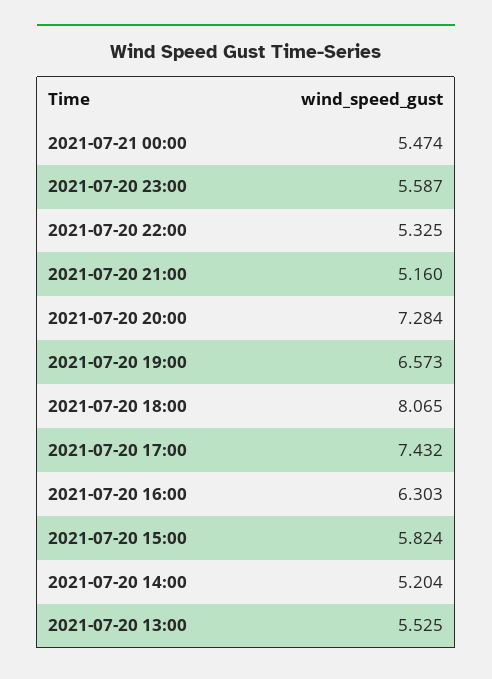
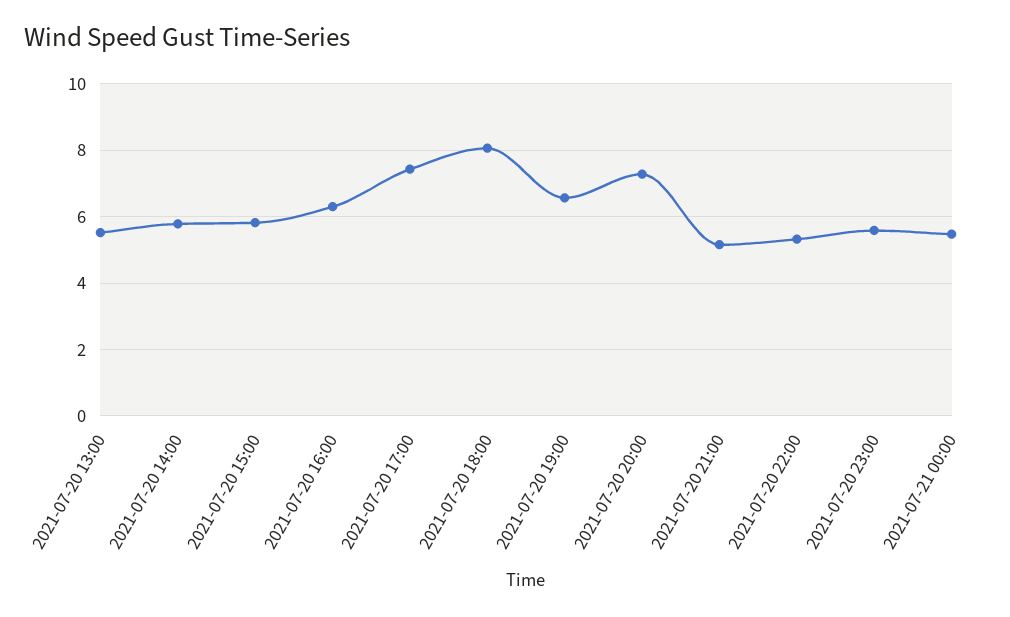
2021-07-20 14:00: 5.204 -> 5.8

